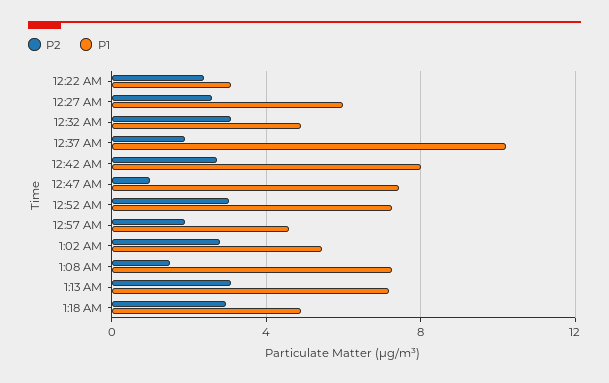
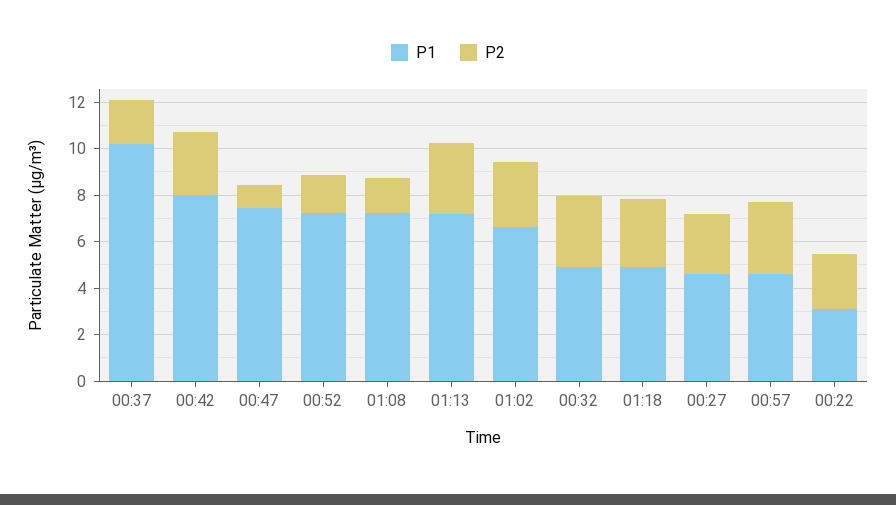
P1, 12:27 AM: 6 -> 4.5
P2, 12:52 AM: 3 -> 1.5
P2, 12:57 AM: 2 -> 3
P1, 1:02 AM: 5.5 -> 6.5

